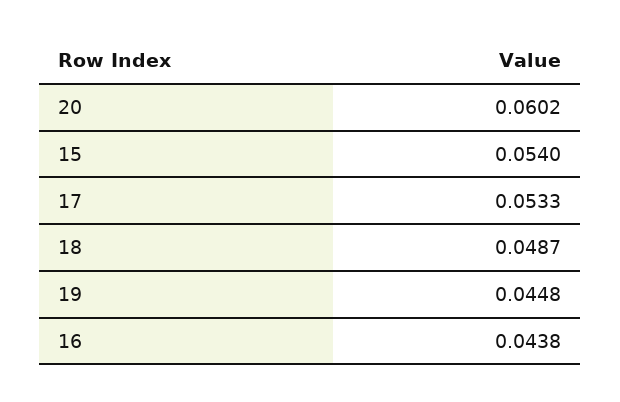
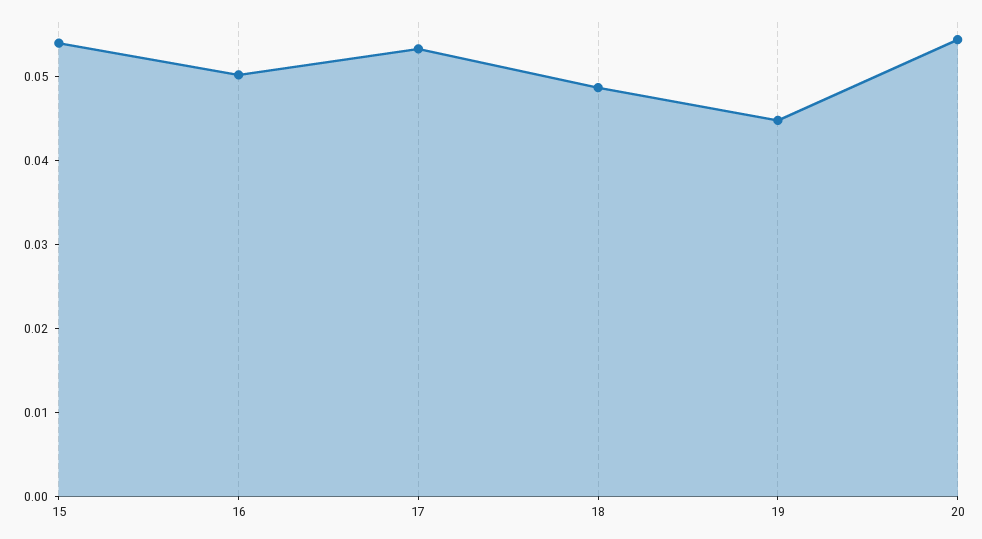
20: 0.0602 -> 0.054
16: 0.0438 -> 0.05

